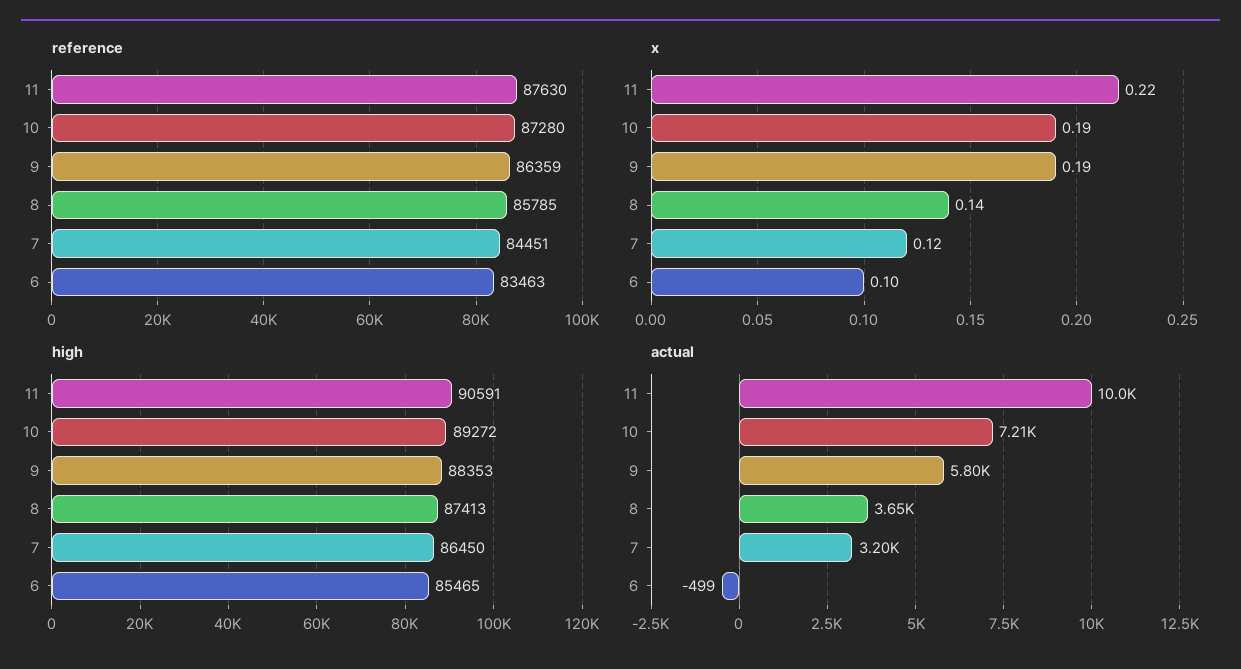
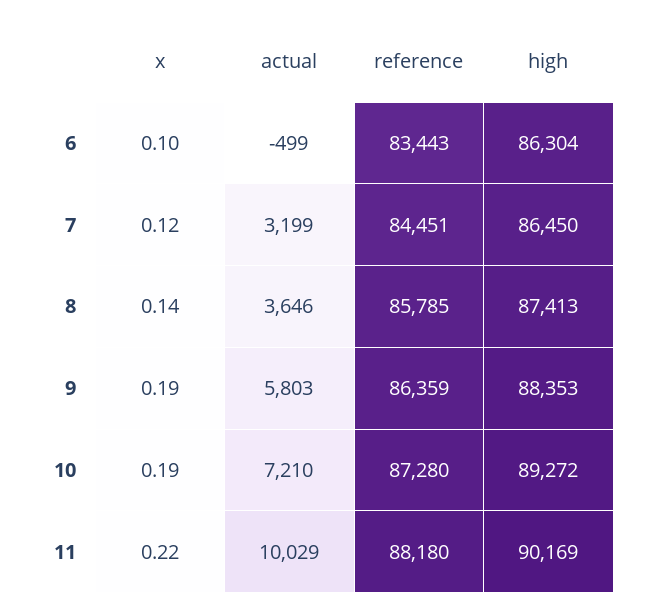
reference, 11: 87630 -> 88180
reference, 6: 83463 -> 83443
high, 11: 90591 -> 90169
high, 6: 85465 -> 86304

